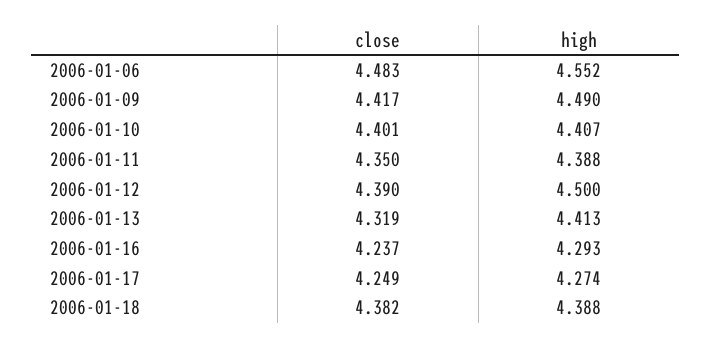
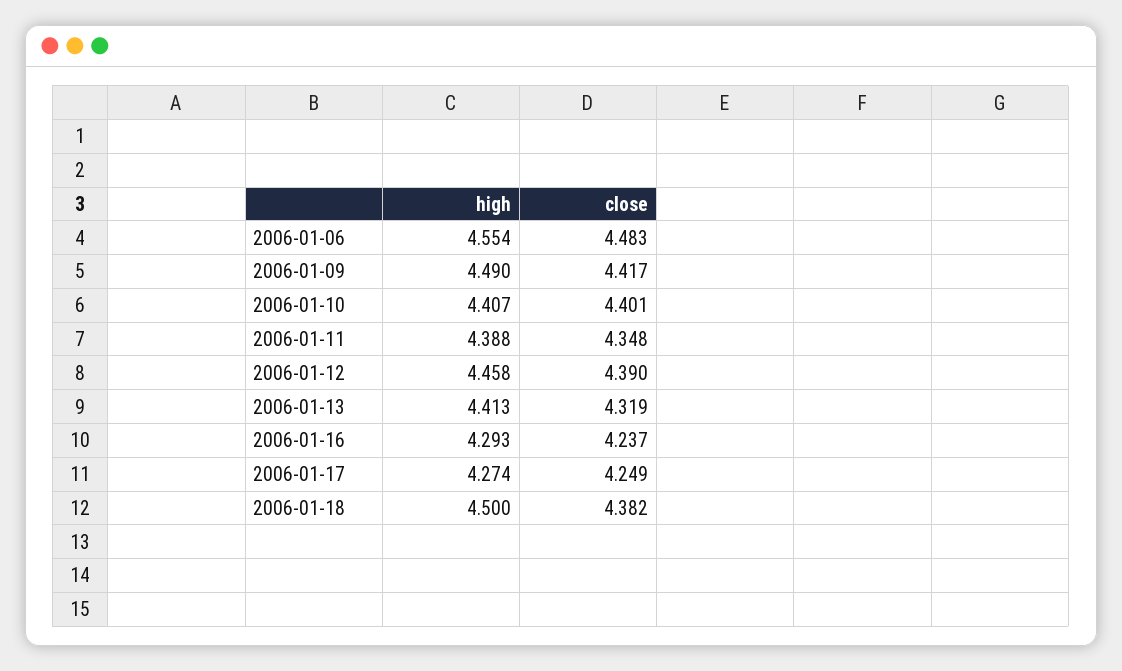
high, 2006-01-06: 4.552 -> 4.554
close, 2006-01-11: 4.35 -> 4.348
high, 2006-01-12: 4.5 -> 4.458
high, 2006-01-18: 4.388 -> 4.5

